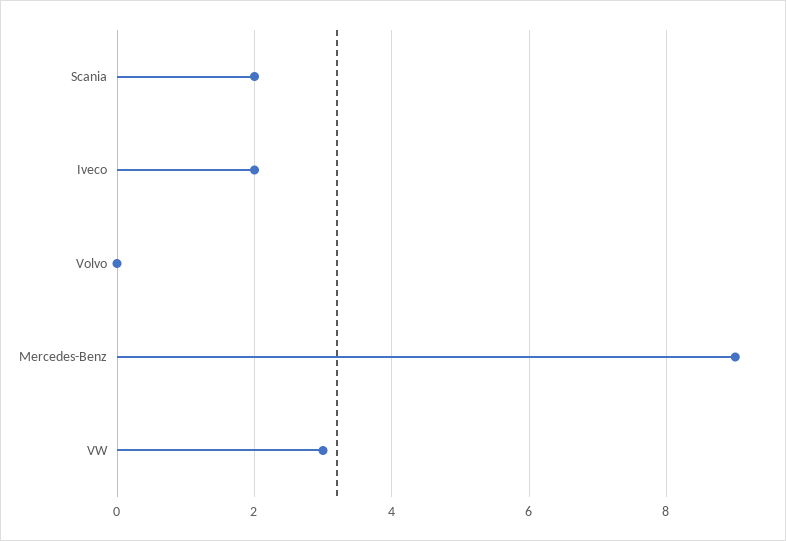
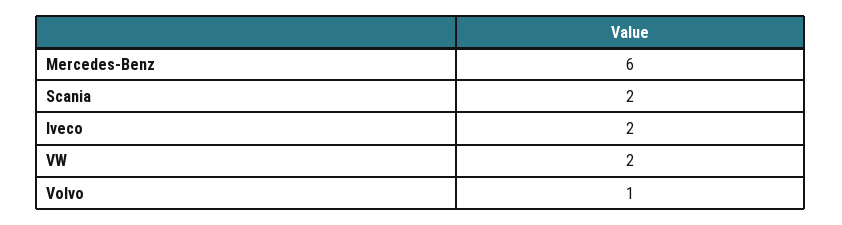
Volvo: 0 -> 1
Mercedes-Benz: 9 -> 6
VW: 3 -> 2

